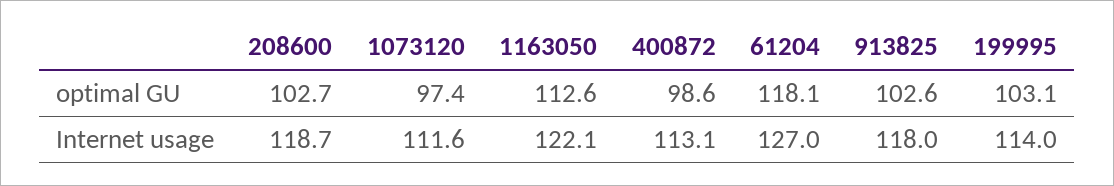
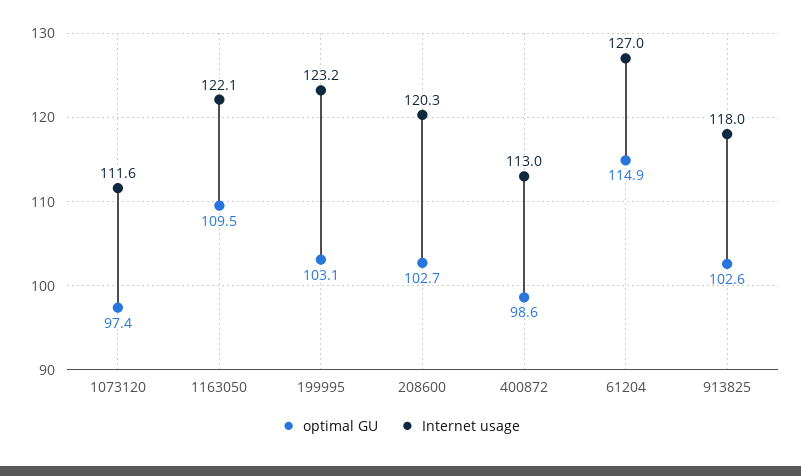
optimal GU, 1163050: 112.6 -> 109.5
optimal GU, 61204: 118.1 -> 114.9
Internet usage, 208600: 118.7 -> 120.3
Internet usage, 400872: 113.1 -> 113
Internet usage, 199995: 114 -> 123.2

